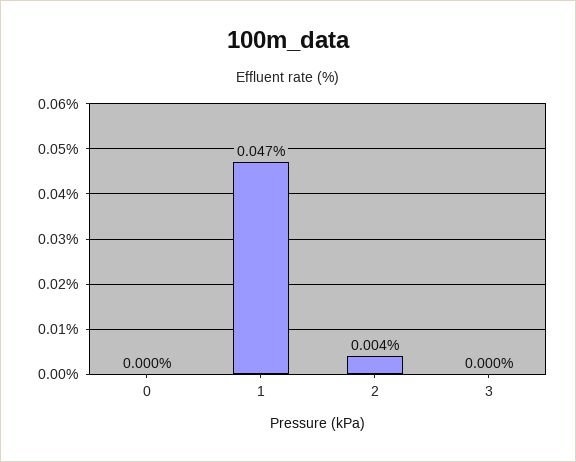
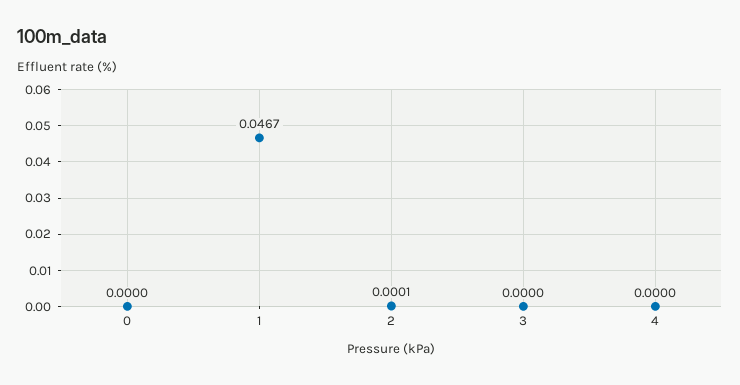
2: 0.004 -> 0.0001
4: none -> 0

